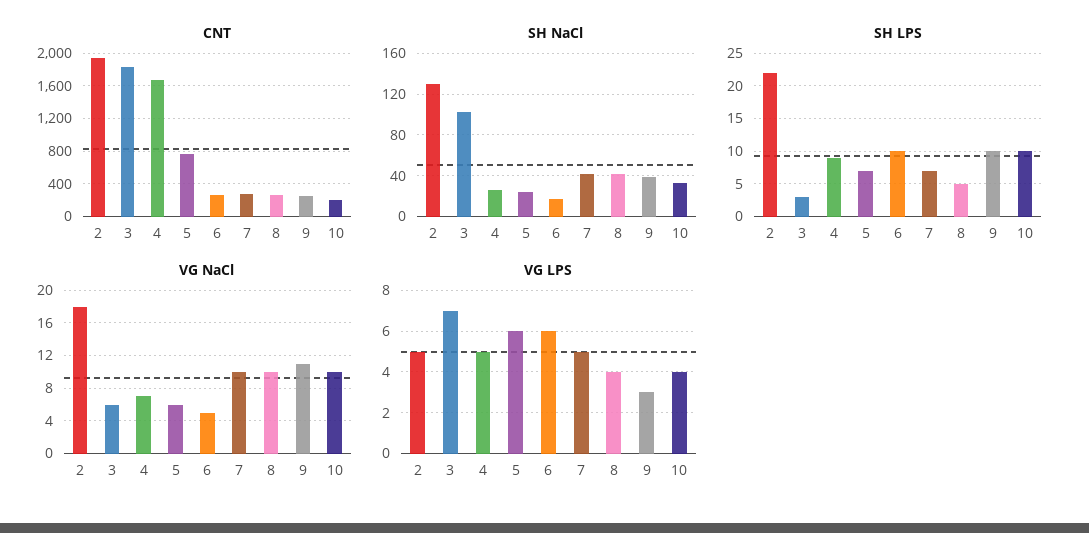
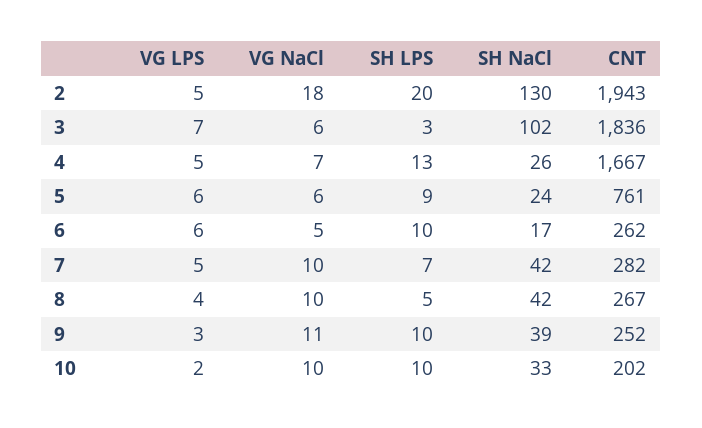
SH LPS, 2: 22 -> 20
SH LPS, 4: 9 -> 13
SH LPS, 5: 7 -> 9
VG LPS, 10: 4 -> 2

